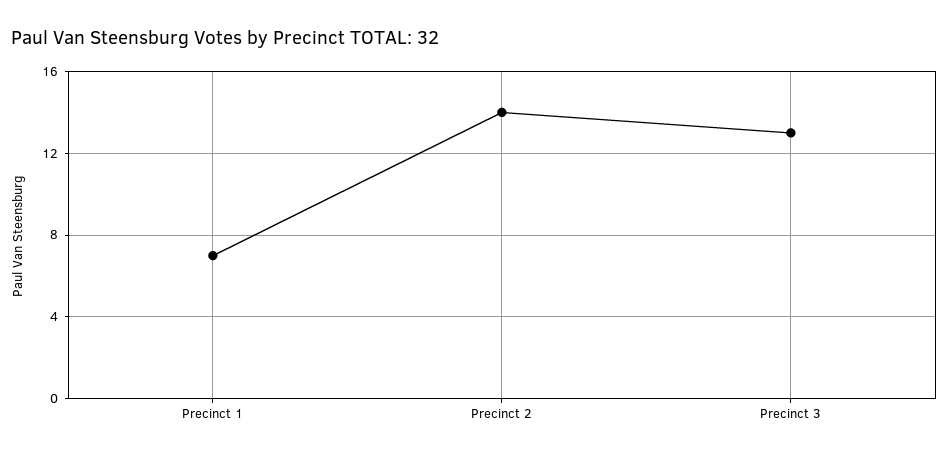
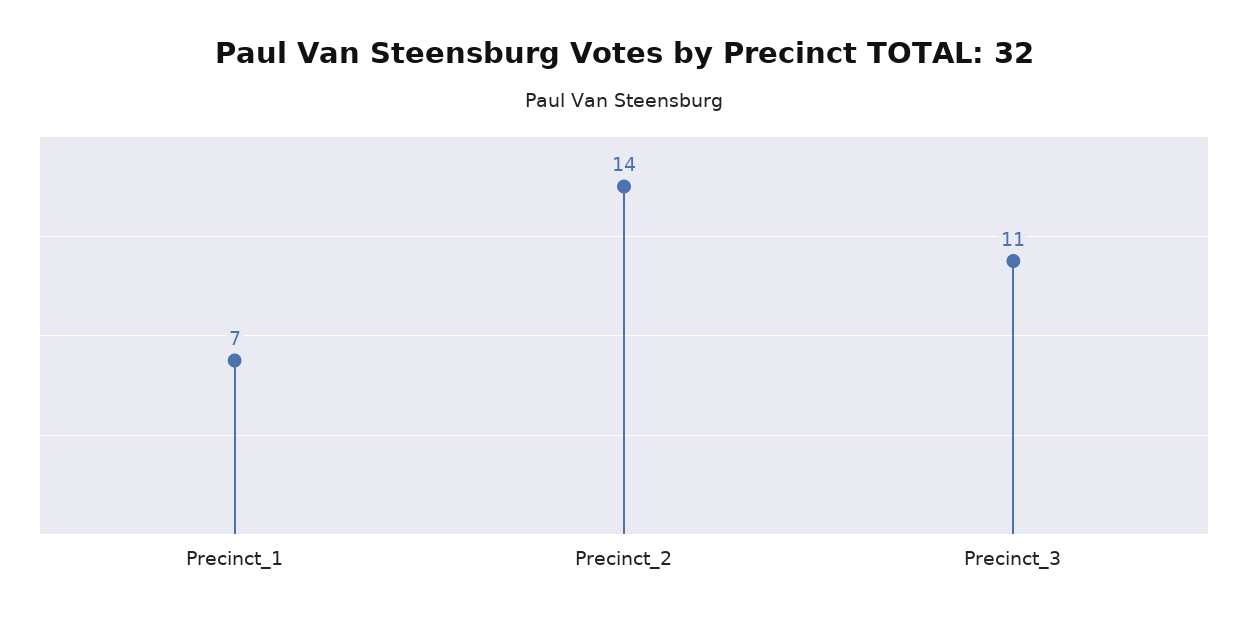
Precinct 3: 13 -> 11

